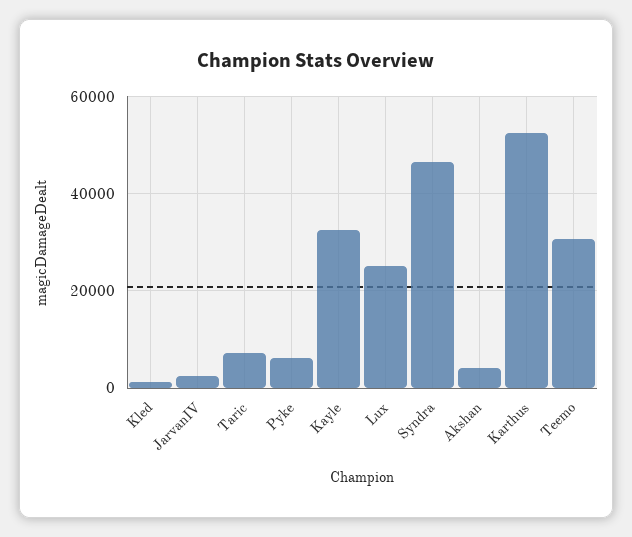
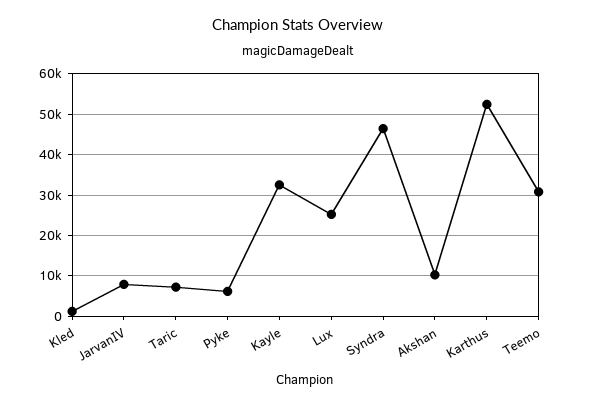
JarvanIV: 2000 -> 8000
Akshan: 4000 -> 10000

